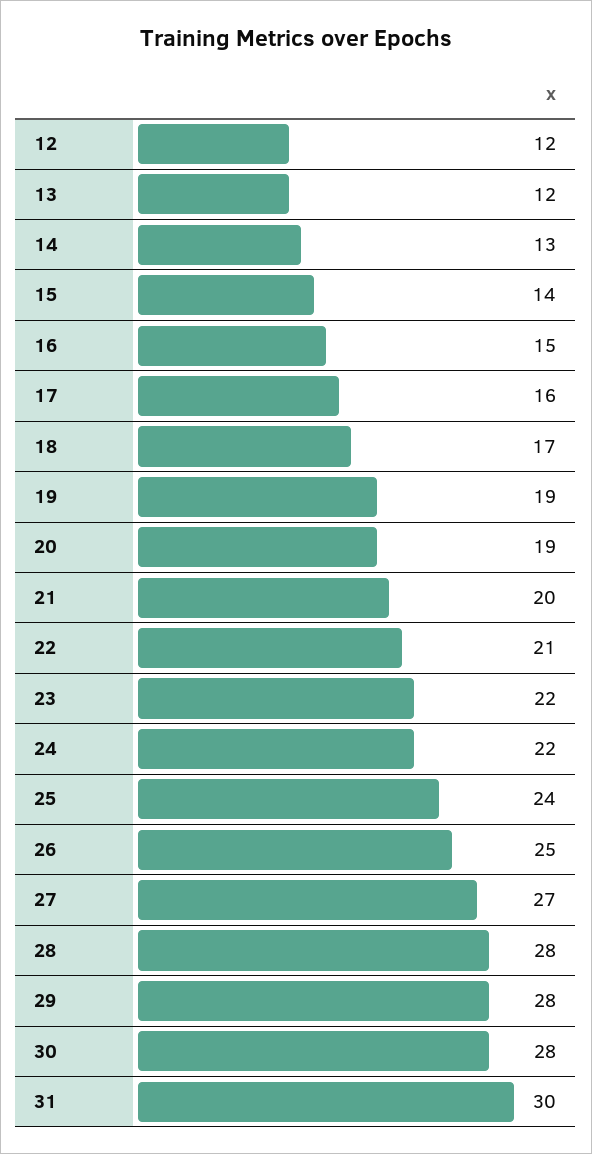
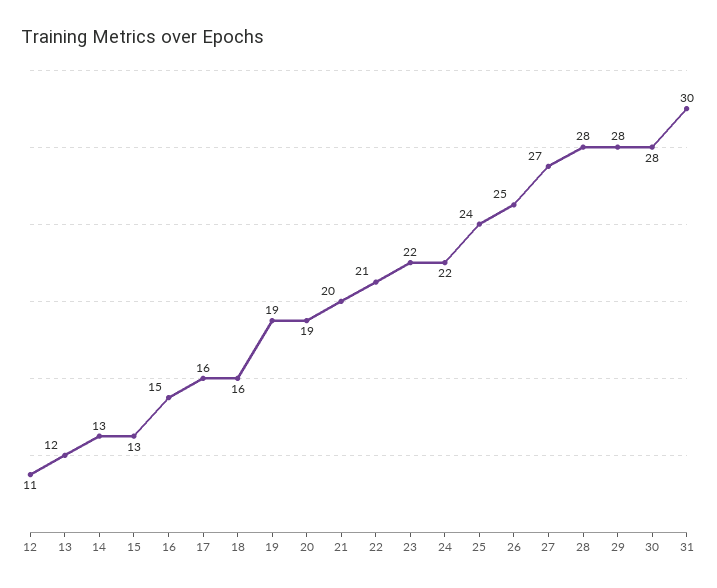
12: 12 -> 11
15: 14 -> 13
18: 17 -> 16

